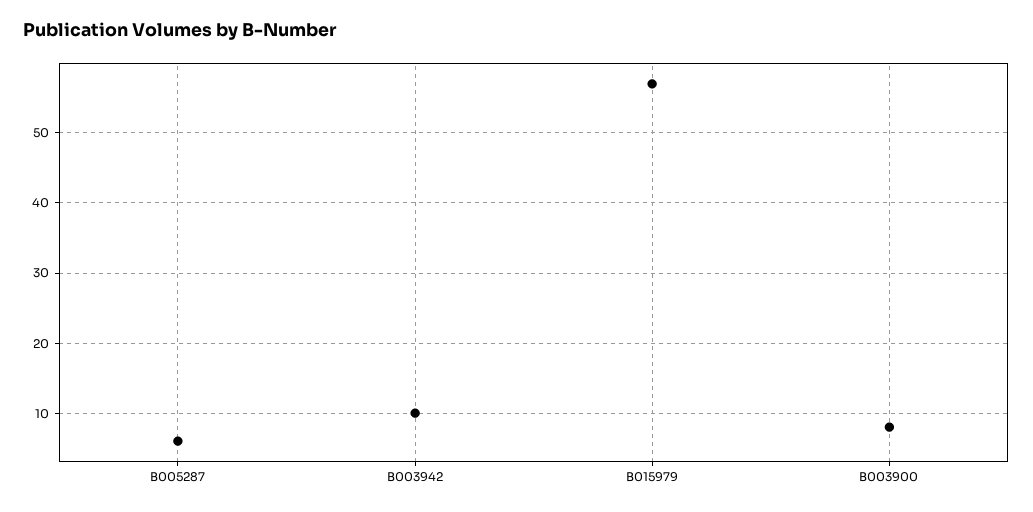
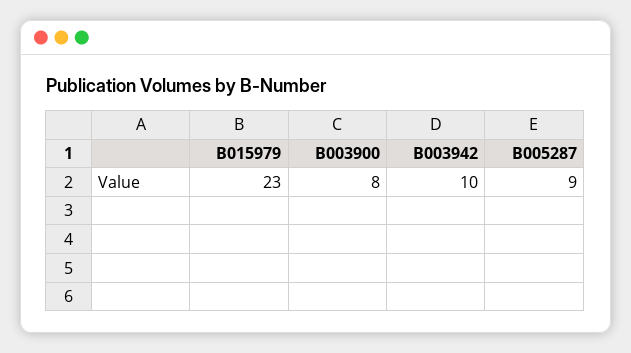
B005287: 6 -> 9
B015979: 57 -> 23

